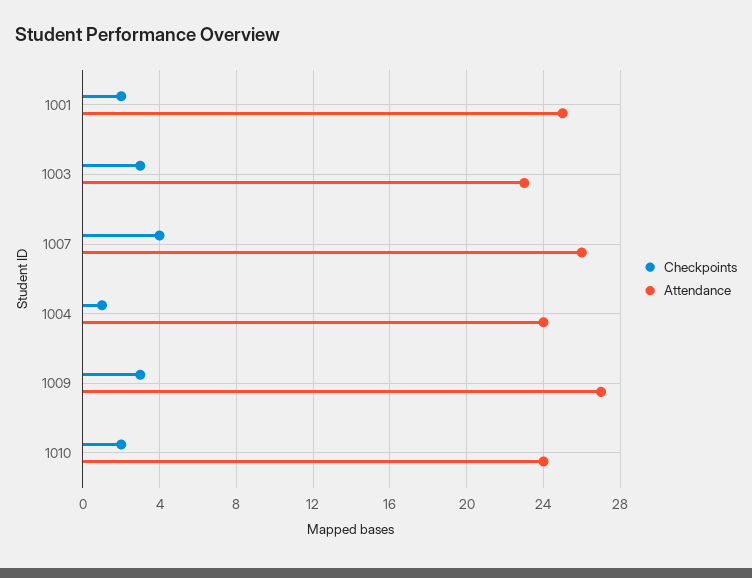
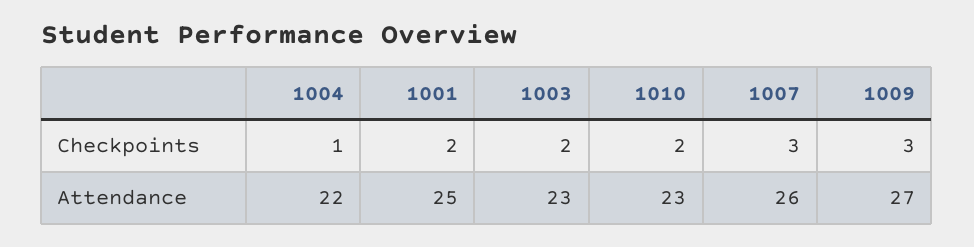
Checkpoints, 1003: 3 -> 2
Checkpoints, 1007: 4 -> 3
Attendance, 1004: 24 -> 22
Attendance, 1010: 24 -> 23

